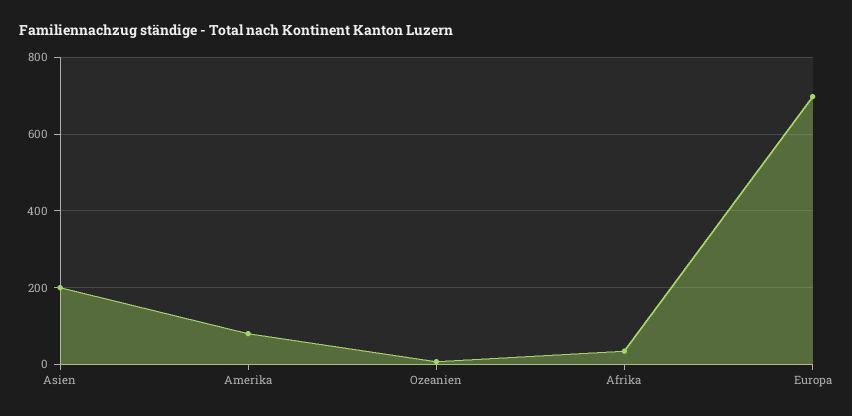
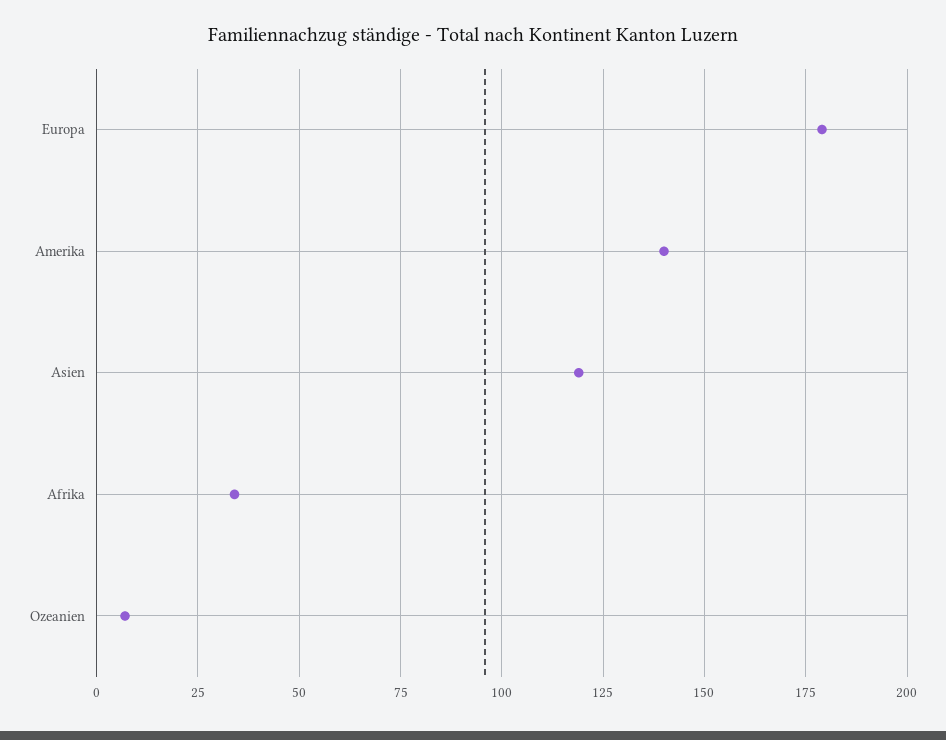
Asien: 200 -> 120
Amerika: 80 -> 140
Europa: 700 -> 180

